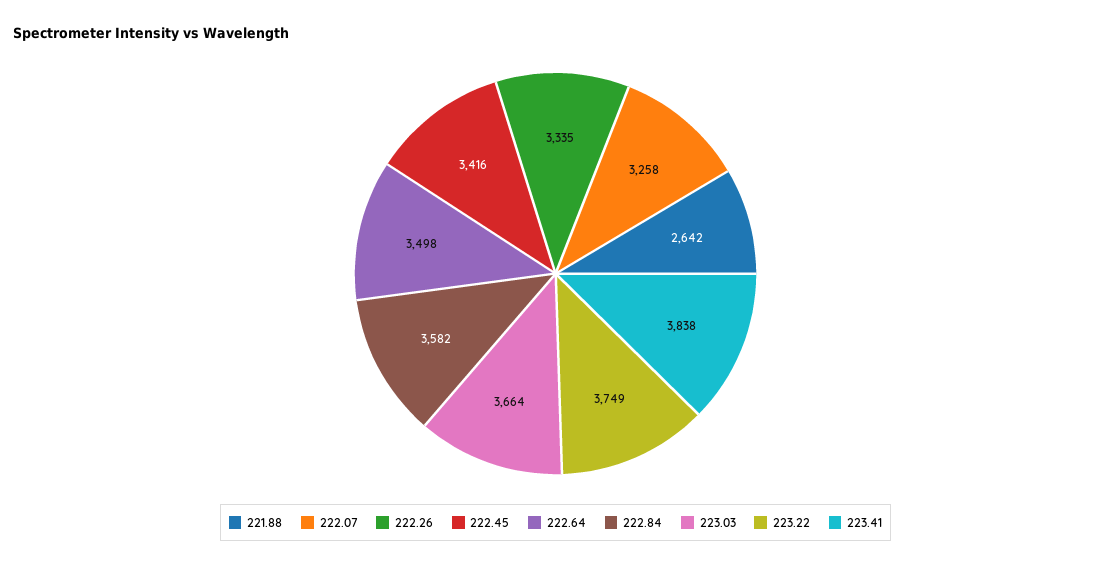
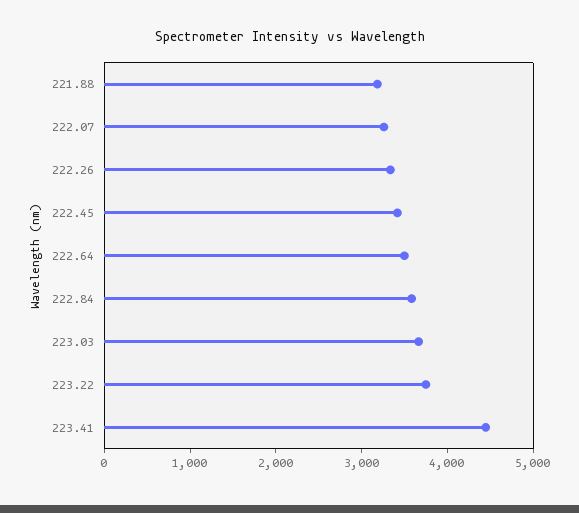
221.88: 2642 -> 3200
223.41: 3838 -> 4400

